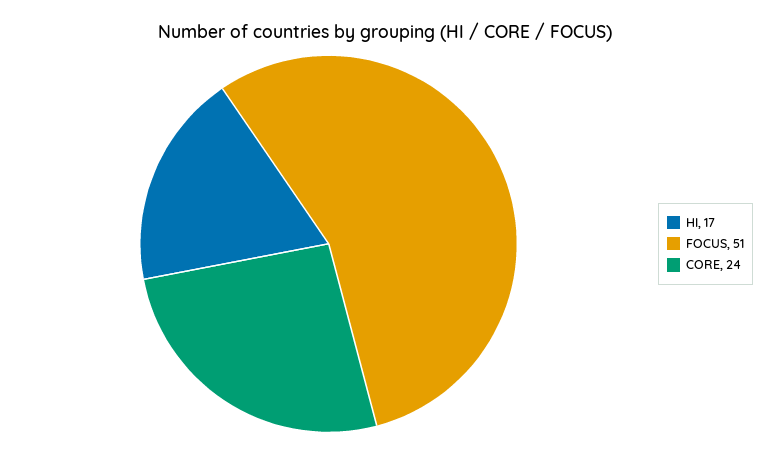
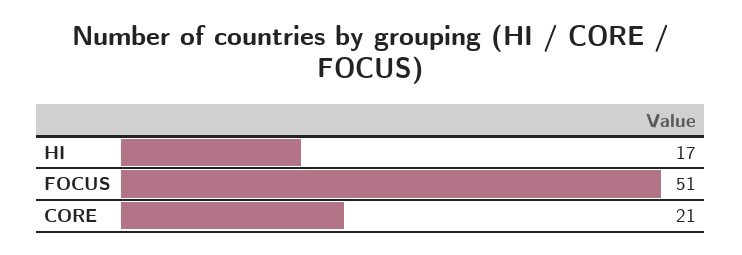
CORE: 24 -> 21

